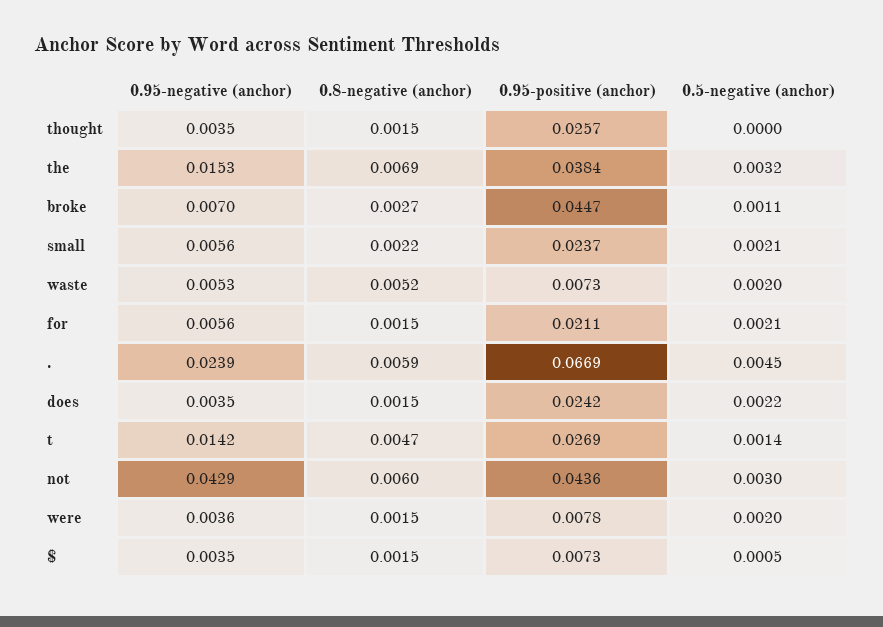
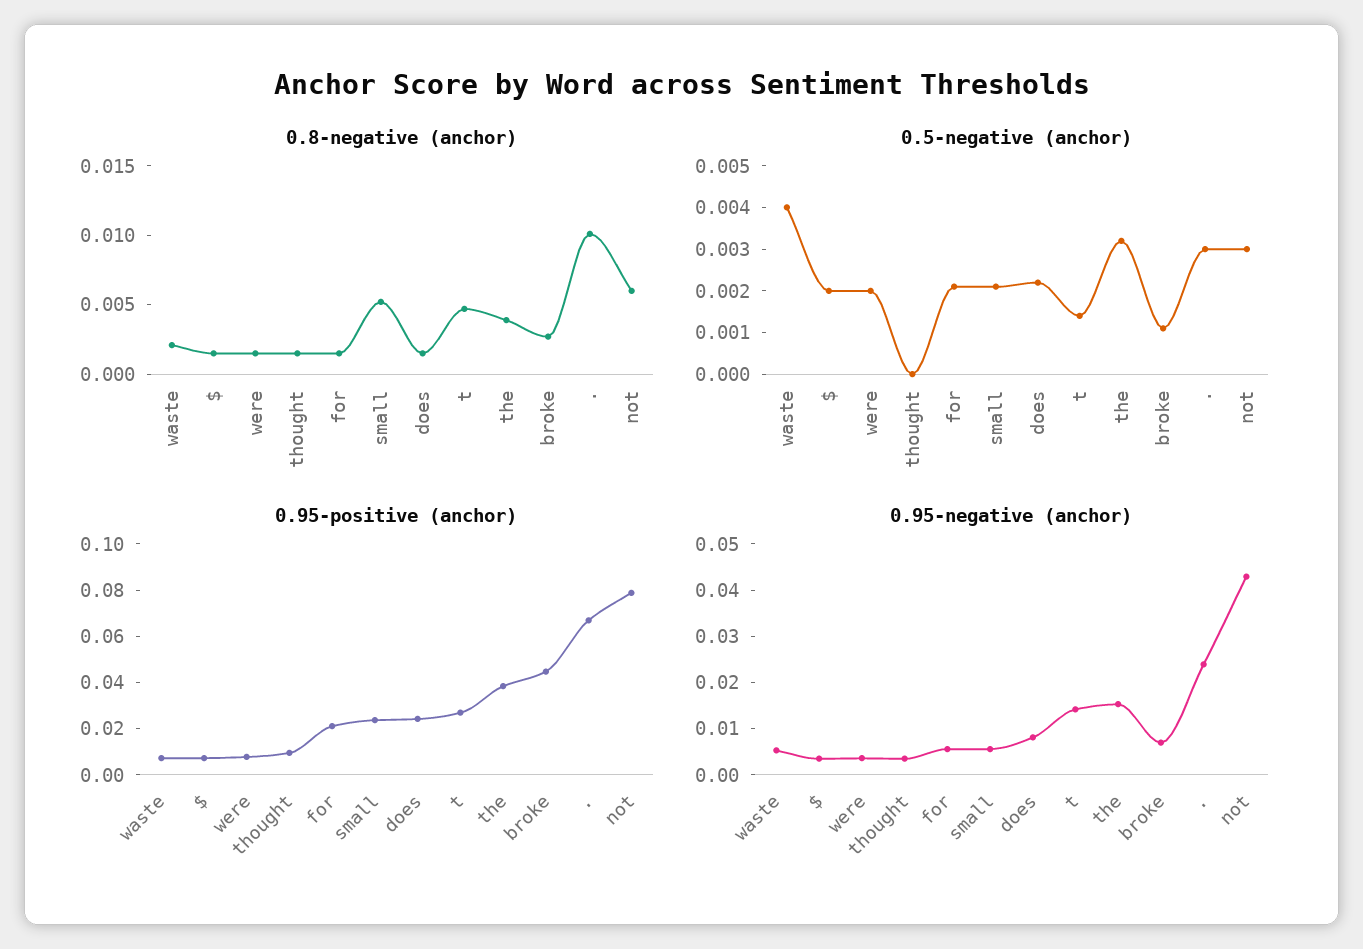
0.95-positive (anchor), thought: 0.0257 -> 0.01
0.8-negative (anchor), the: 0.0069 -> 0.004
0.8-negative (anchor), small: 0.0022 -> 0.005
0.8-negative (anchor), waste: 0.0052 -> 0.002
0.5-negative (anchor), waste: 0.002 -> 0.004
0.8-negative (anchor), .: 0.0059 -> 0.01
0.5-negative (anchor), .: 0.0045 -> 0.003
0.95-negative (anchor), does: 0.0035 -> 0.008
0.95-positive (anchor), not: 0.0436 -> 0.08
0.5-negative (anchor), $: 0.0005 -> 0.002

